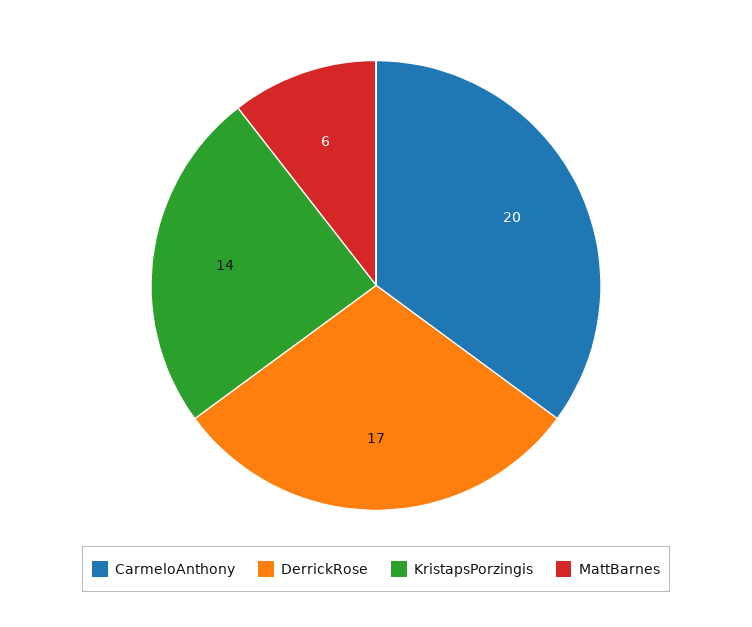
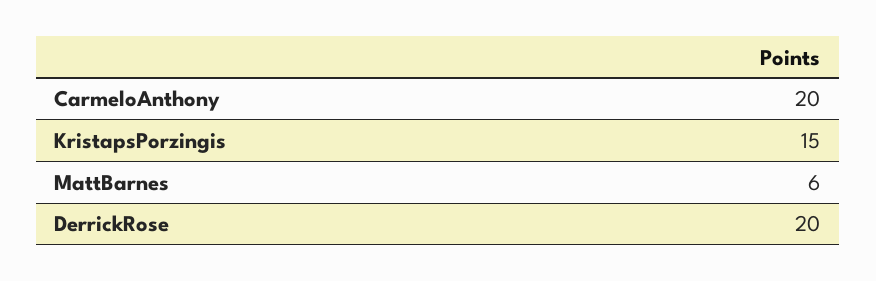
DerrickRose: 17 -> 20
KristapsPorzingis: 14 -> 15

